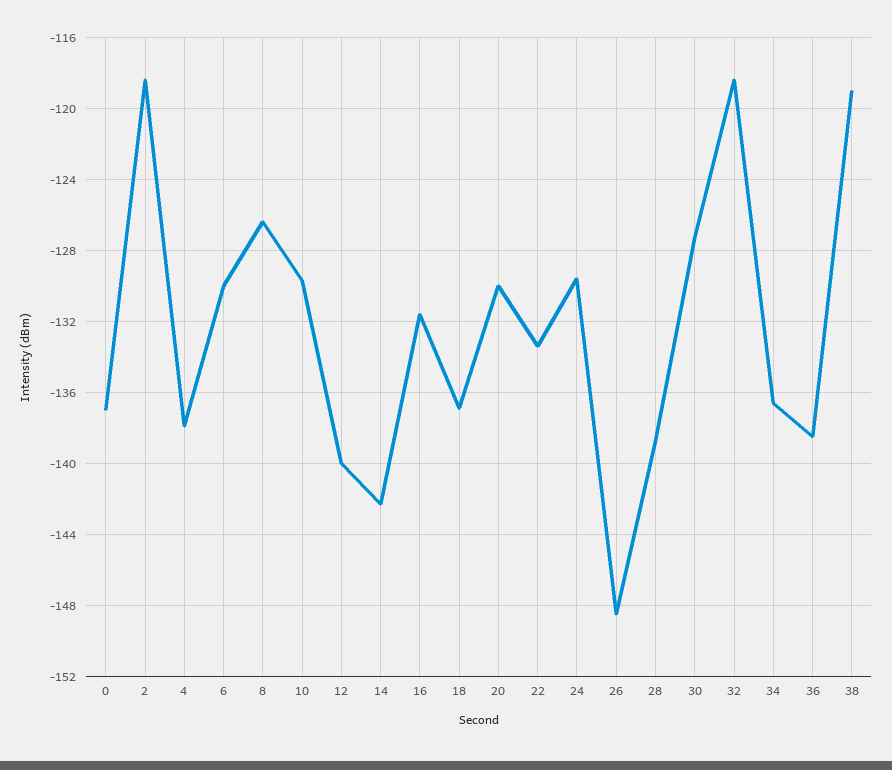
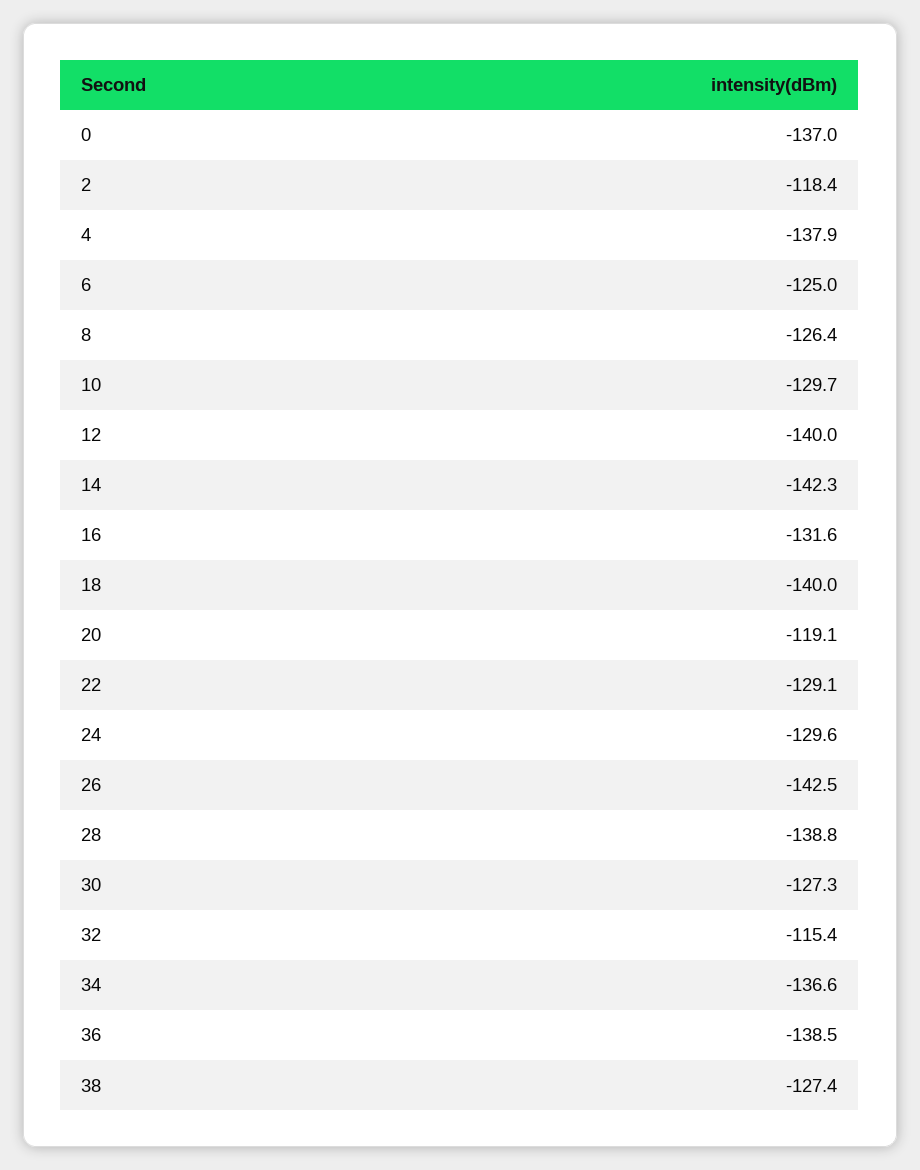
6: -130 -> -125
18: -137 -> -140
20: -130 -> -119.1
22: -133.5 -> -129.1
26: -148.5 -> -142.5
32: -118.5 -> -115.4
38: -119 -> -127.4

